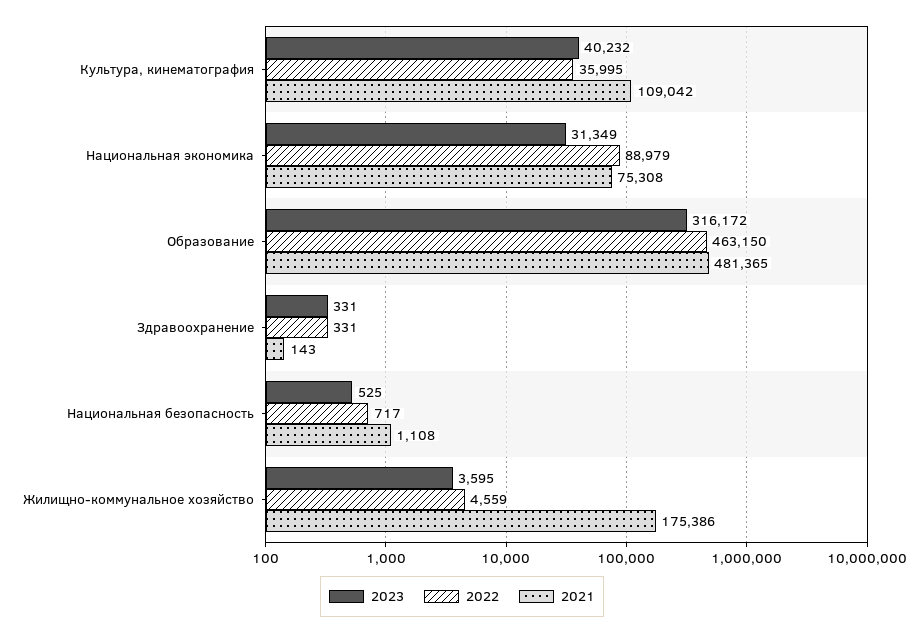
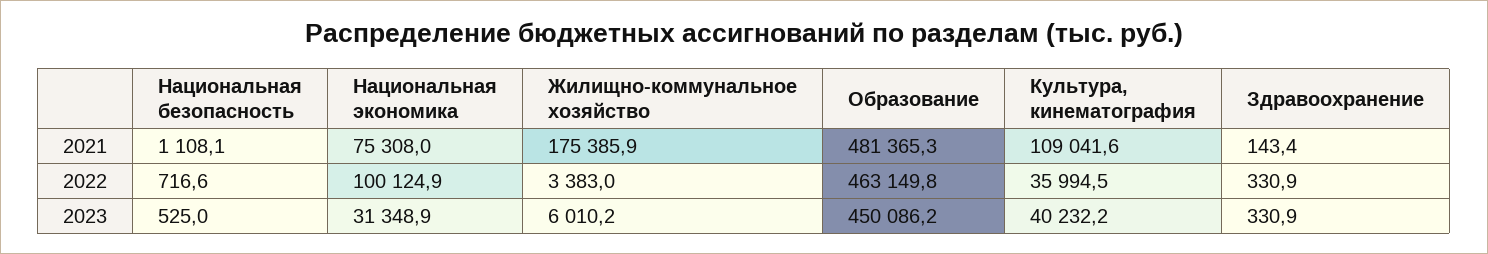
2022, Национальная экономика: 88979 -> 100124.9
2023, Образование: 316172 -> 450086.2
2023, Жилищно-коммунальное хозяйство: 3595 -> 6010.2
2022, Жилищно-коммунальное хозяйство: 4559 -> 3383

